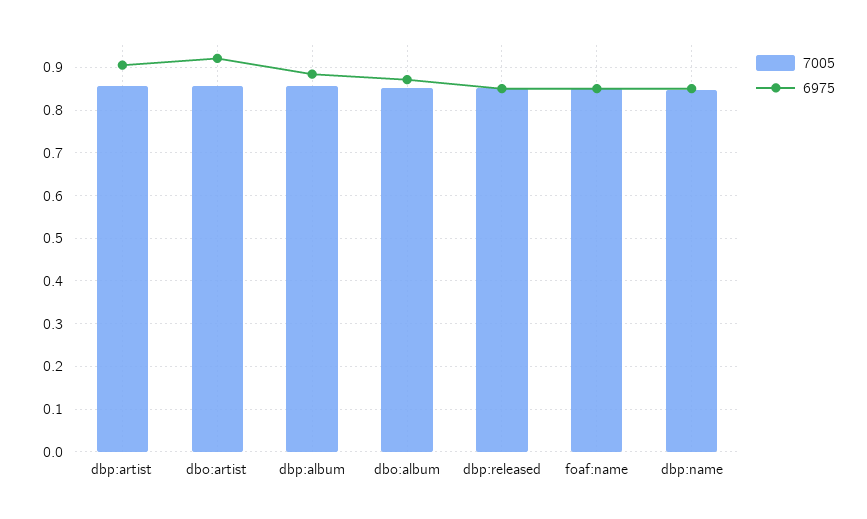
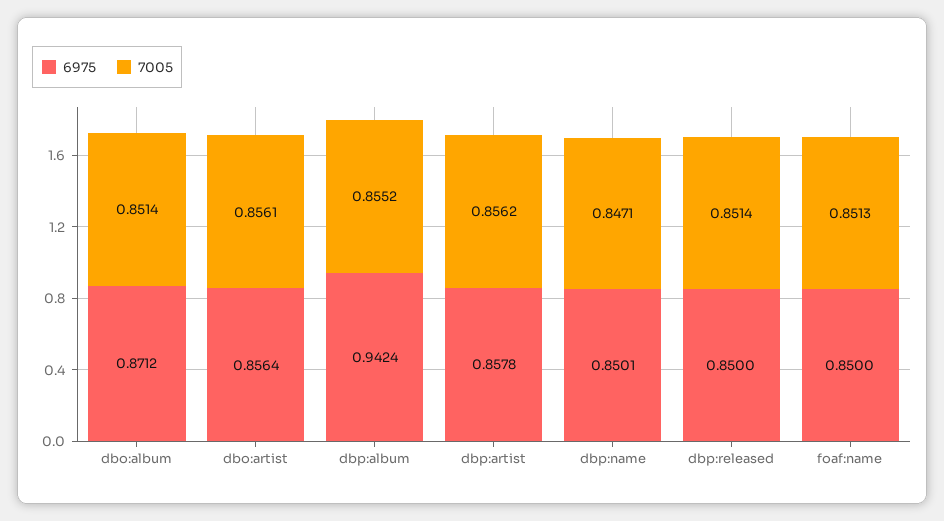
6975, dbp:artist: 0.9 -> 0.8578
6975, dbo:artist: 0.92 -> 0.8564
6975, dbp:album: 0.88 -> 0.9424

